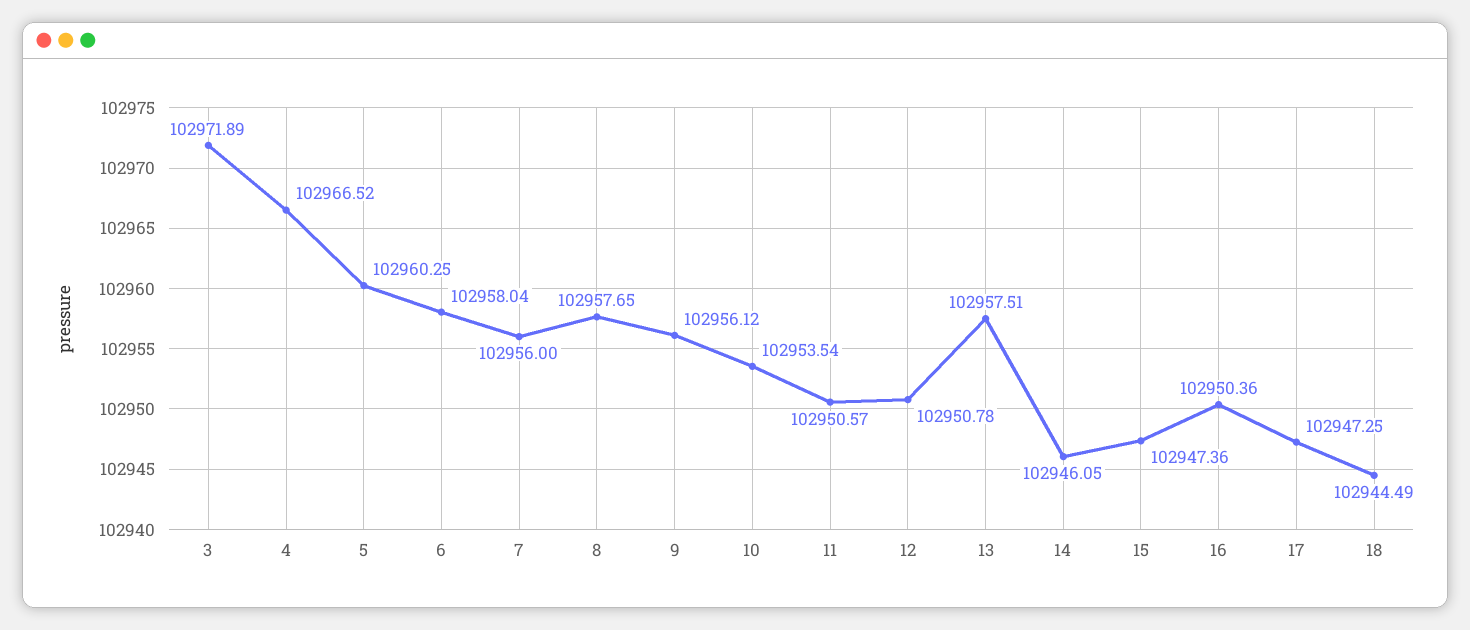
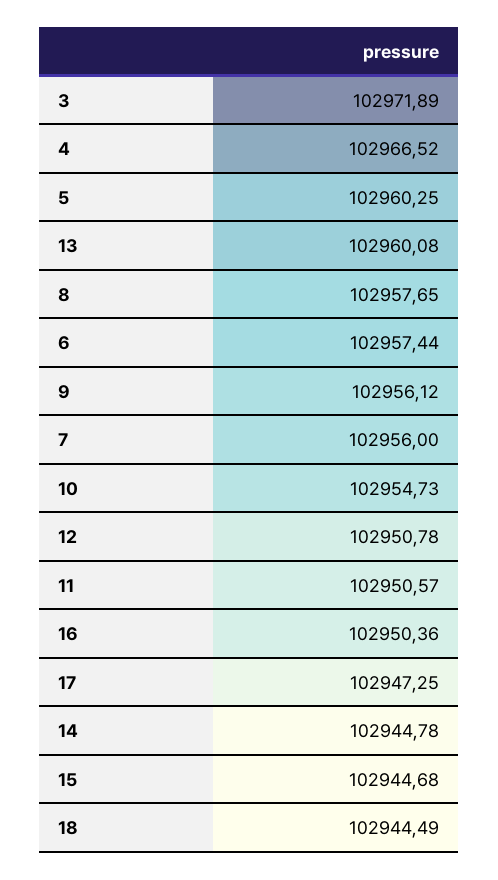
6: 102958.04 -> 102957.44
10: 102953.54 -> 102954.73
13: 102957.51 -> 102960.08
14: 102946.05 -> 102944.78
15: 102947.36 -> 102944.68

